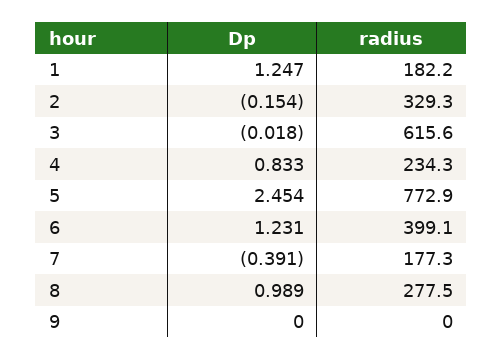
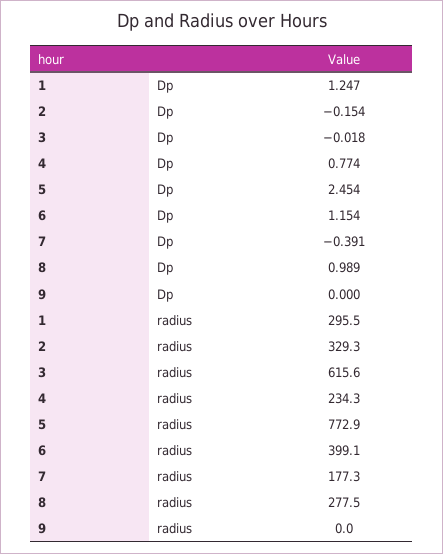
radius, 1: 182.2 -> 295.5
Dp, 4: 0.833 -> 0.774
Dp, 6: 1.231 -> 1.154

